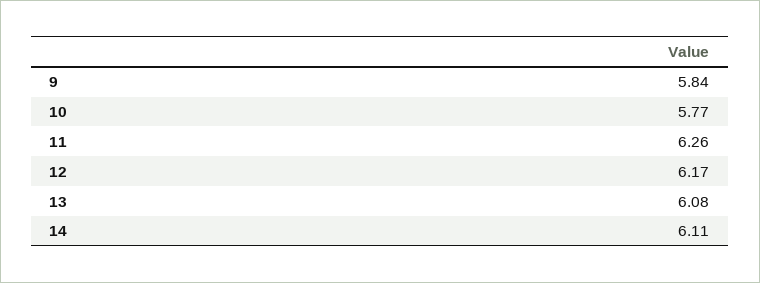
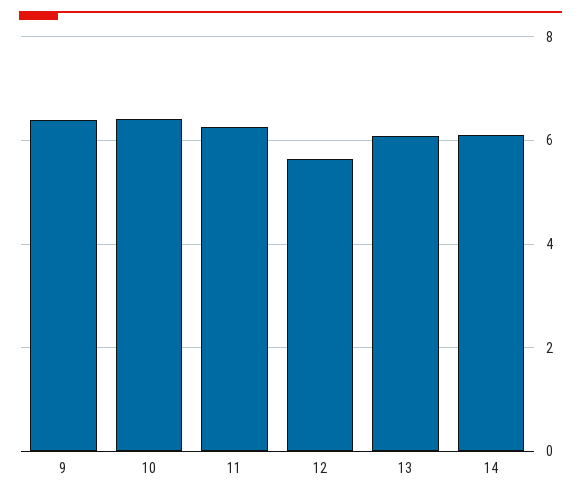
9: 5.84 -> 6.4
10: 5.77 -> 6.4
12: 6.17 -> 5.6

